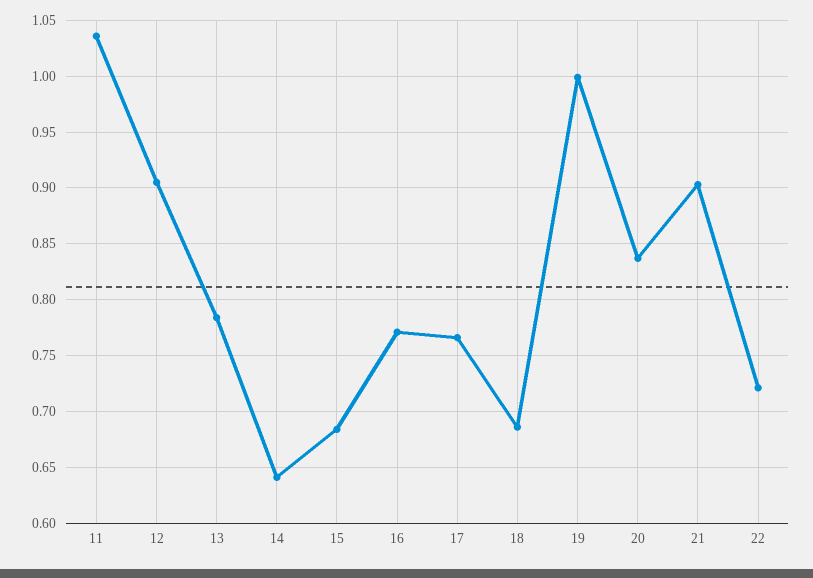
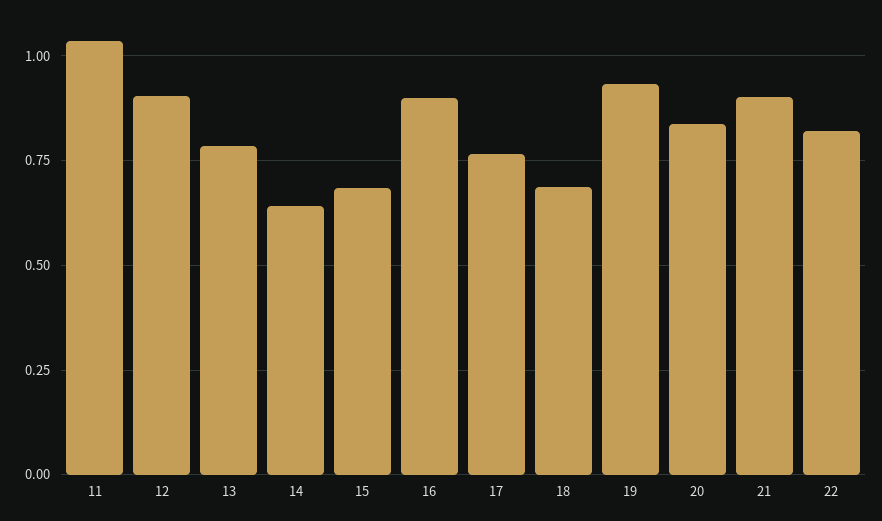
16: 0.77 -> 0.9
19: 1 -> 0.925
22: 0.72 -> 0.825

